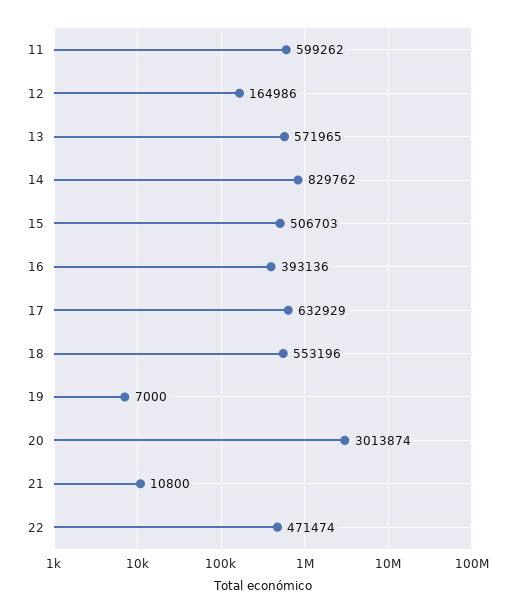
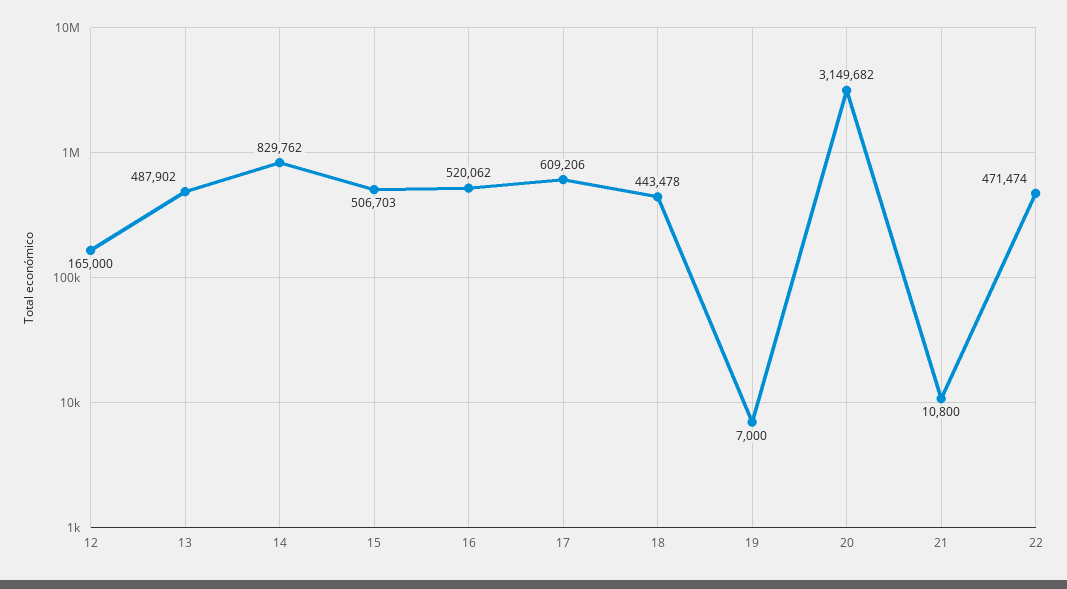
11: 599262 -> none
12: 164986 -> 165000
13: 571965 -> 487902
16: 393136 -> 520062
17: 632929 -> 609206
18: 553196 -> 443478
20: 3013874 -> 3149682

